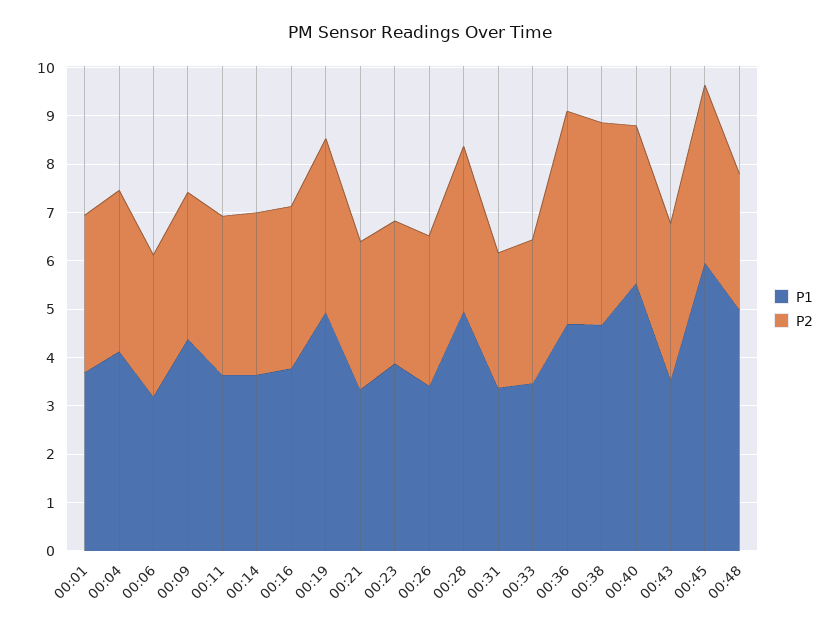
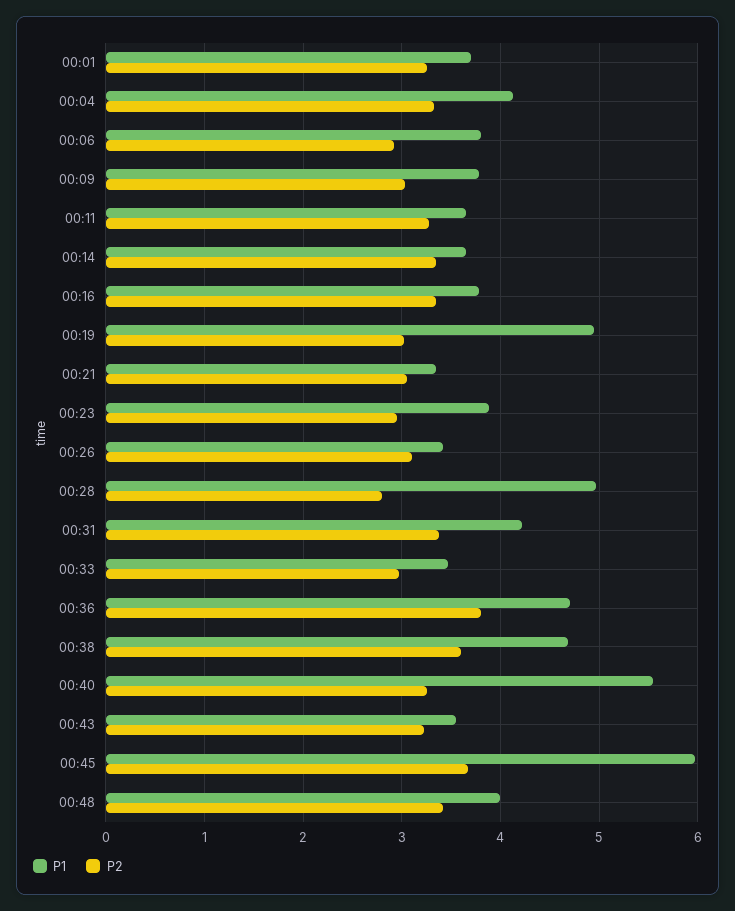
P1, 00:06: 3.2 -> 3.8
P1, 00:09: 4.4 -> 3.8
P2, 00:19: 3.6 -> 3
P2, 00:28: 3.4 -> 2.8
P1, 00:31: 3.4 -> 4.2
P2, 00:31: 2.8 -> 3.4
P2, 00:36: 4.4 -> 3.8
P2, 00:38: 4.2 -> 3.6
P1, 00:48: 5 -> 4
P2, 00:48: 2.8 -> 3.4

